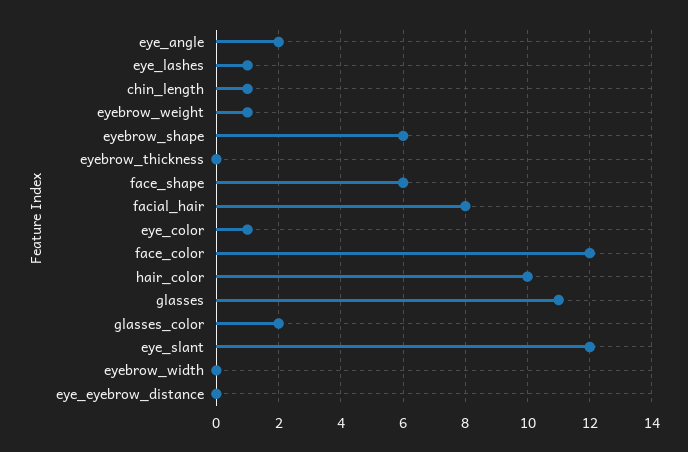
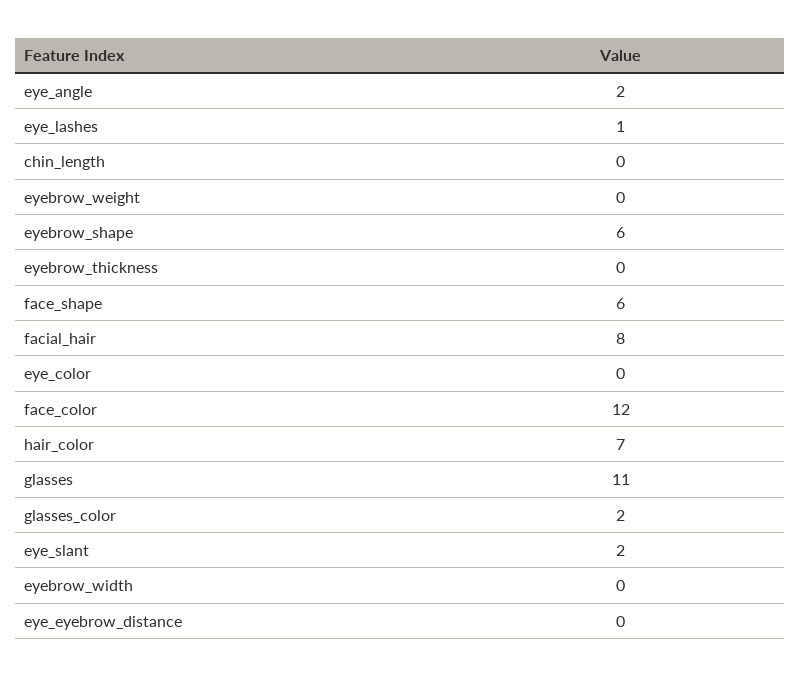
chin_length: 1 -> 0
eyebrow_weight: 1 -> 0
eye_color: 1 -> 0
hair_color: 10 -> 7
eye_slant: 12 -> 2

